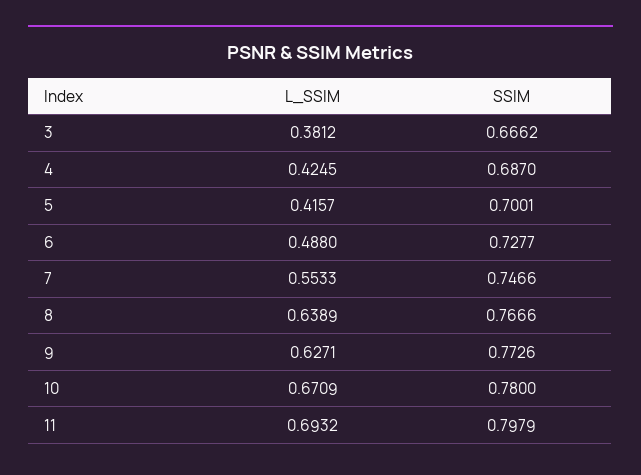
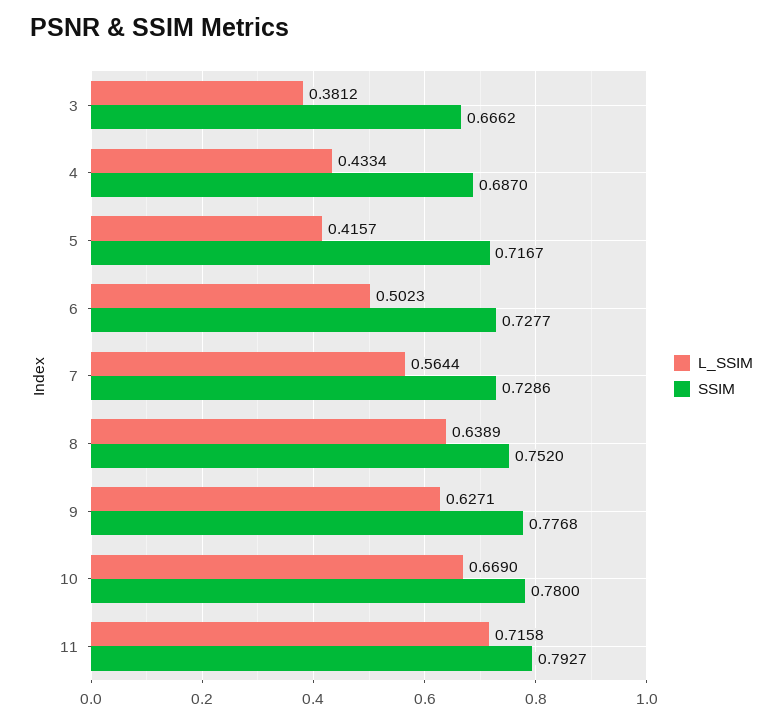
L_SSIM, 4: 0.4245 -> 0.4334
SSIM, 5: 0.7001 -> 0.7167
L_SSIM, 6: 0.488 -> 0.5023
L_SSIM, 7: 0.5533 -> 0.5644
SSIM, 7: 0.7466 -> 0.7286
SSIM, 8: 0.7666 -> 0.752
SSIM, 9: 0.7726 -> 0.7768
L_SSIM, 10: 0.6709 -> 0.669
L_SSIM, 11: 0.6932 -> 0.7158
SSIM, 11: 0.7979 -> 0.7927

